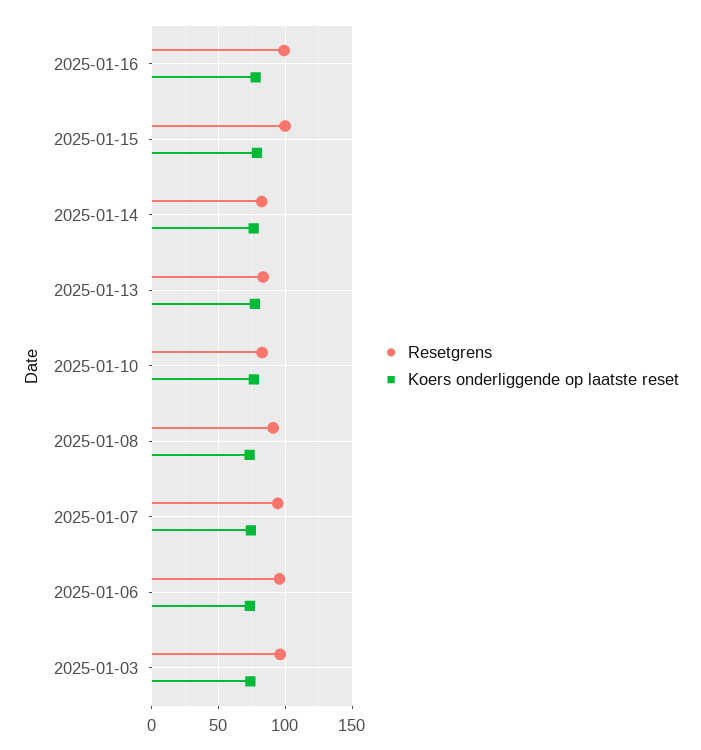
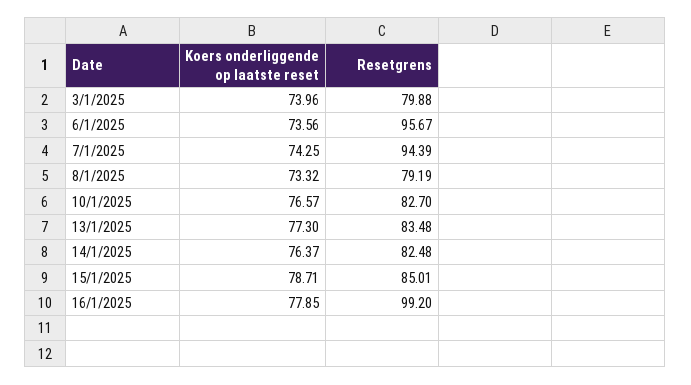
Resetgrens, 2025-01-15: 100 -> 85.01
Resetgrens, 2025-01-08: 90 -> 79.19
Resetgrens, 2025-01-03: 95 -> 79.88

